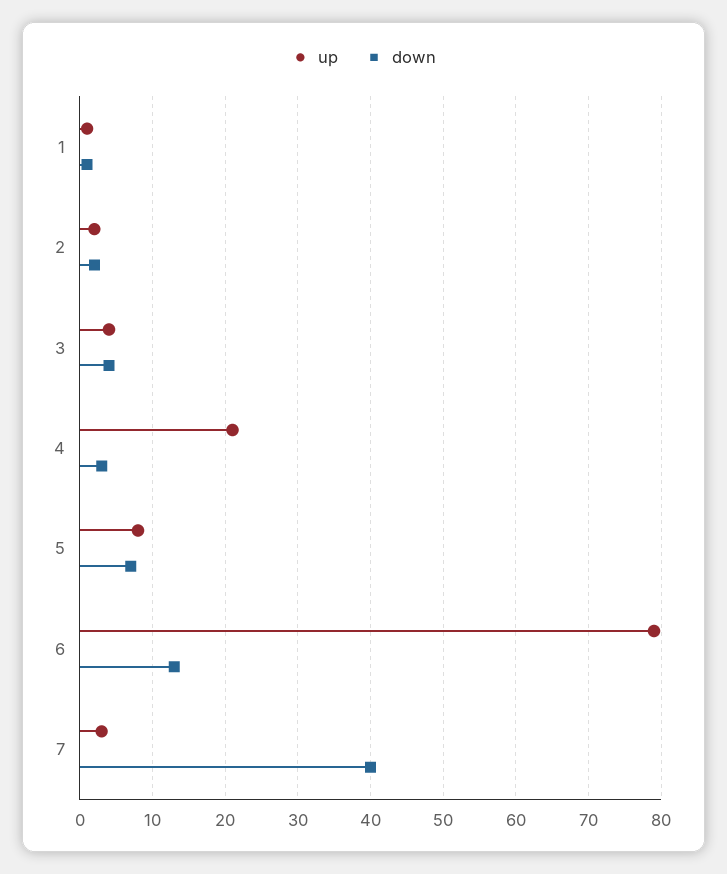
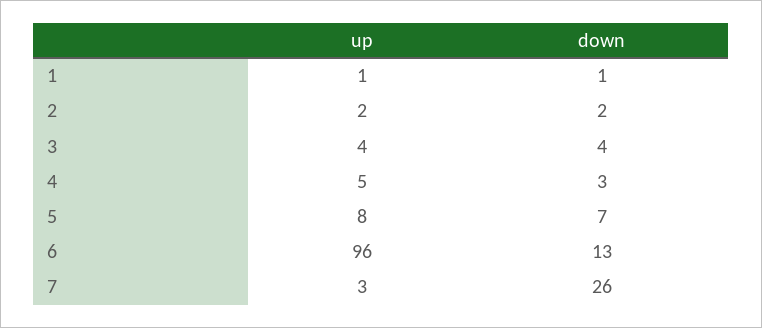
up, 4: 21 -> 5
up, 6: 79 -> 96
down, 7: 40 -> 26

